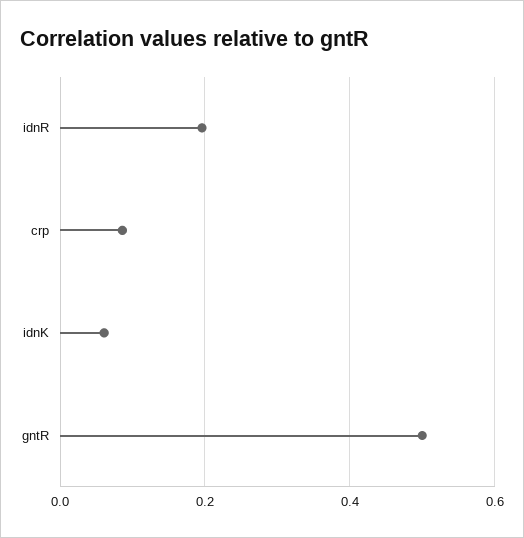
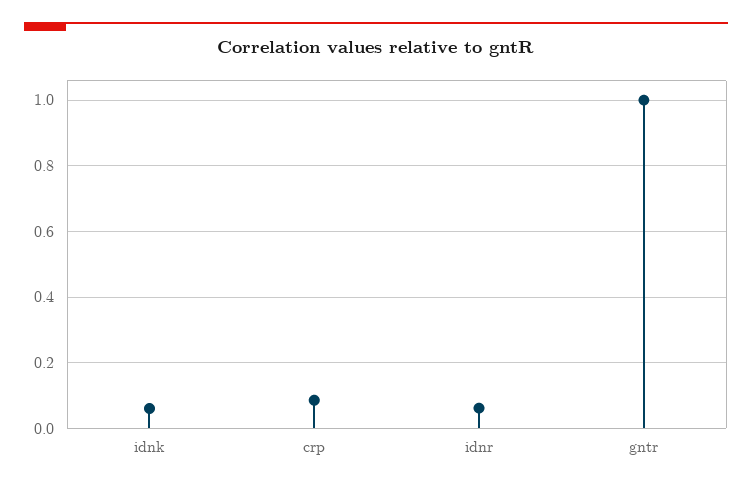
idnR: 0.2 -> 0.06
gntR: 0.5 -> 1

